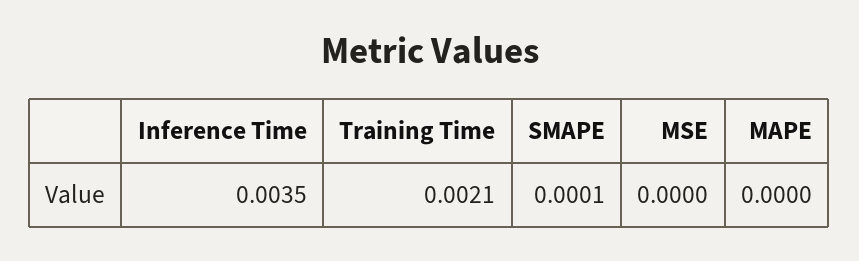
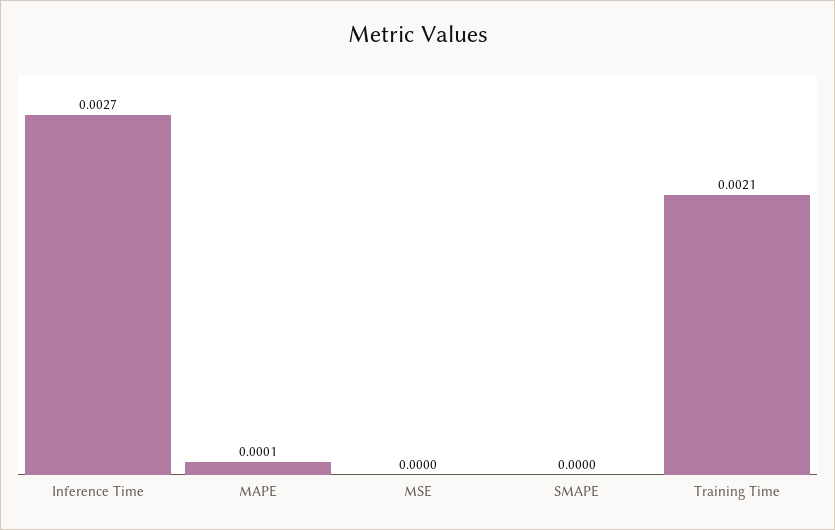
Inference Time: 0.0035 -> 0.0027
SMAPE: 0.0001 -> 0
MAPE: 0 -> 0.0001

